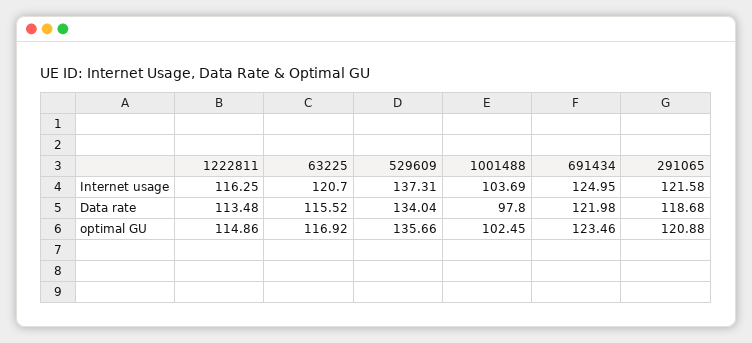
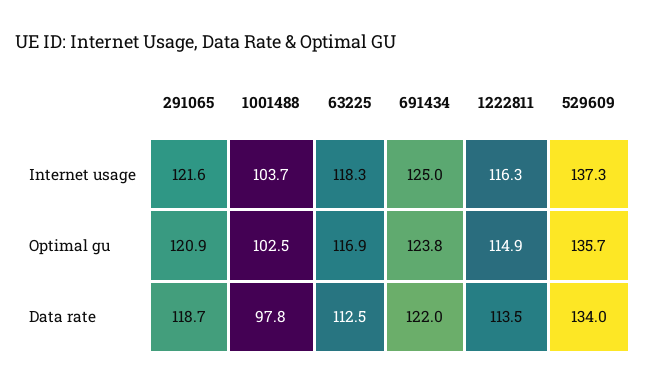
63225, Internet usage: 120.7 -> 118.3
63225, Data rate: 115.52 -> 112.5
691434, optimal GU: 123.46 -> 123.8

